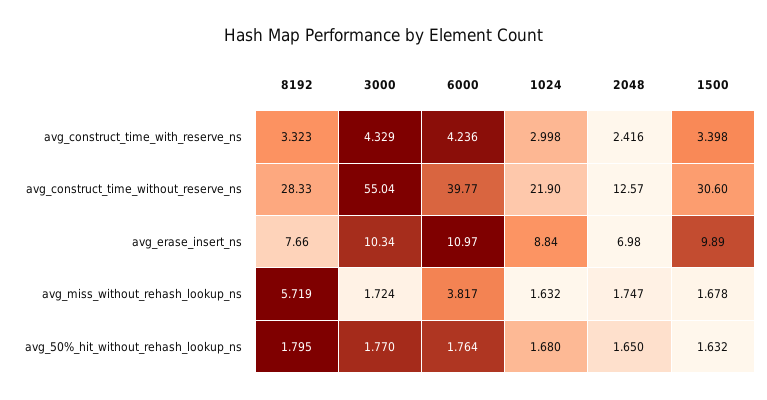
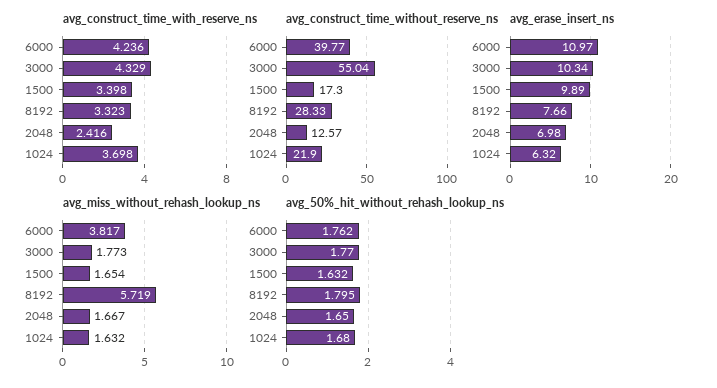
avg_construct_time_with_reserve_ns, 1024: 2.998 -> 3.698
avg_construct_time_without_reserve_ns, 1500: 30.6 -> 17.3
avg_erase_insert_ns, 1024: 8.84 -> 6.32
avg_miss_without_rehash_lookup_ns, 3000: 1.724 -> 1.773
avg_miss_without_rehash_lookup_ns, 2048: 1.747 -> 1.667
avg_miss_without_rehash_lookup_ns, 1500: 1.678 -> 1.654
avg_50%_hit_without_rehash_lookup_ns, 6000: 1.764 -> 1.762

